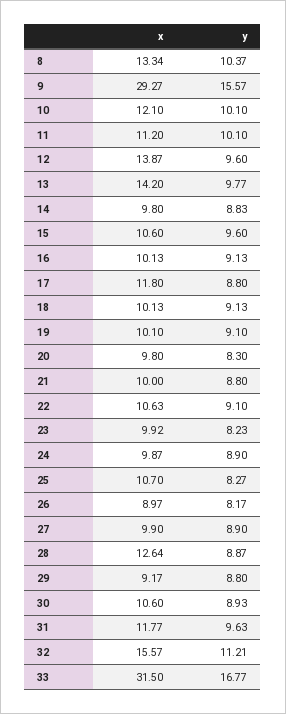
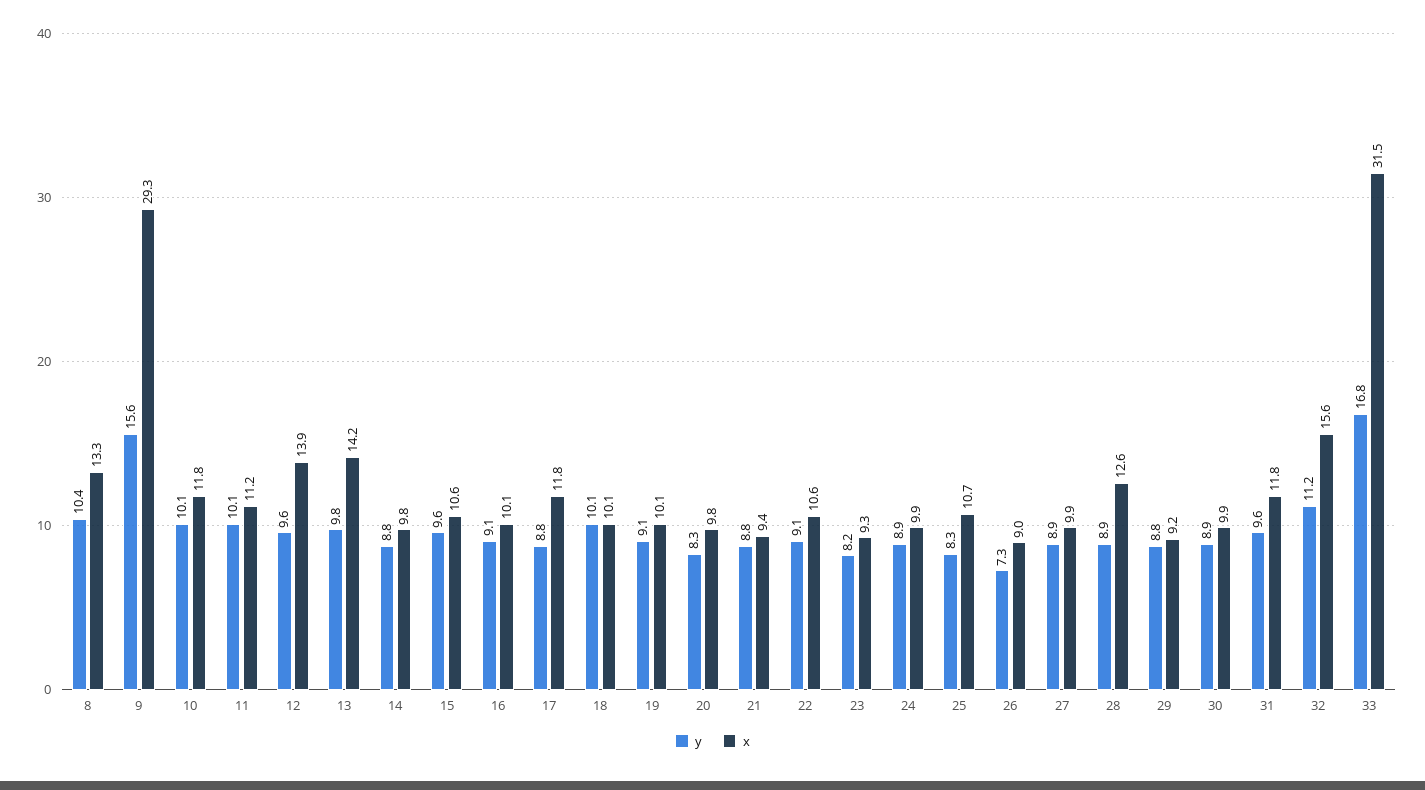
x, 10: 12.1 -> 11.8
y, 18: 9.13 -> 10.1
x, 21: 10 -> 9.4
x, 23: 9.92 -> 9.3
y, 26: 8.17 -> 7.3
x, 30: 10.6 -> 9.9

